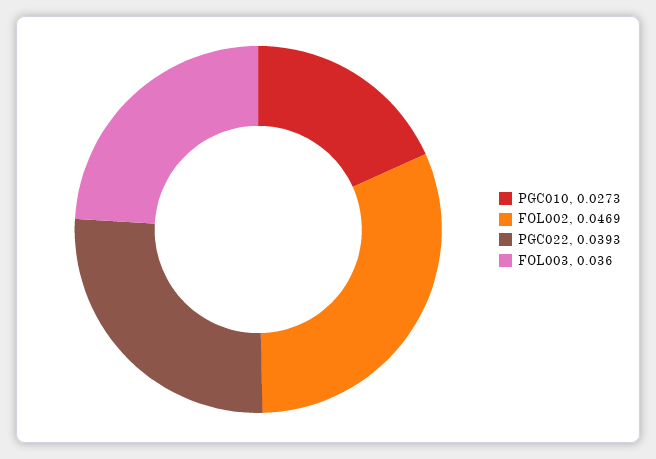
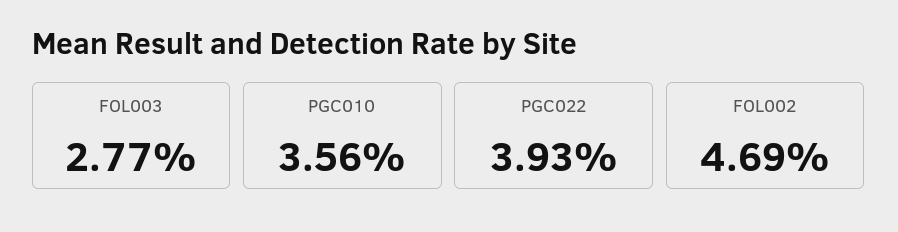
PGC010: 0.0273 -> 0.0356
FOL003: 0.036 -> 0.0277

